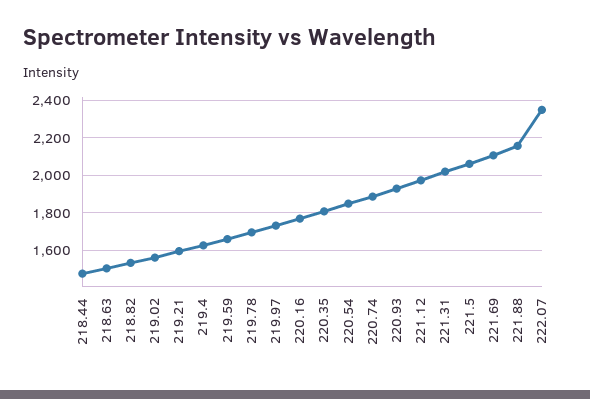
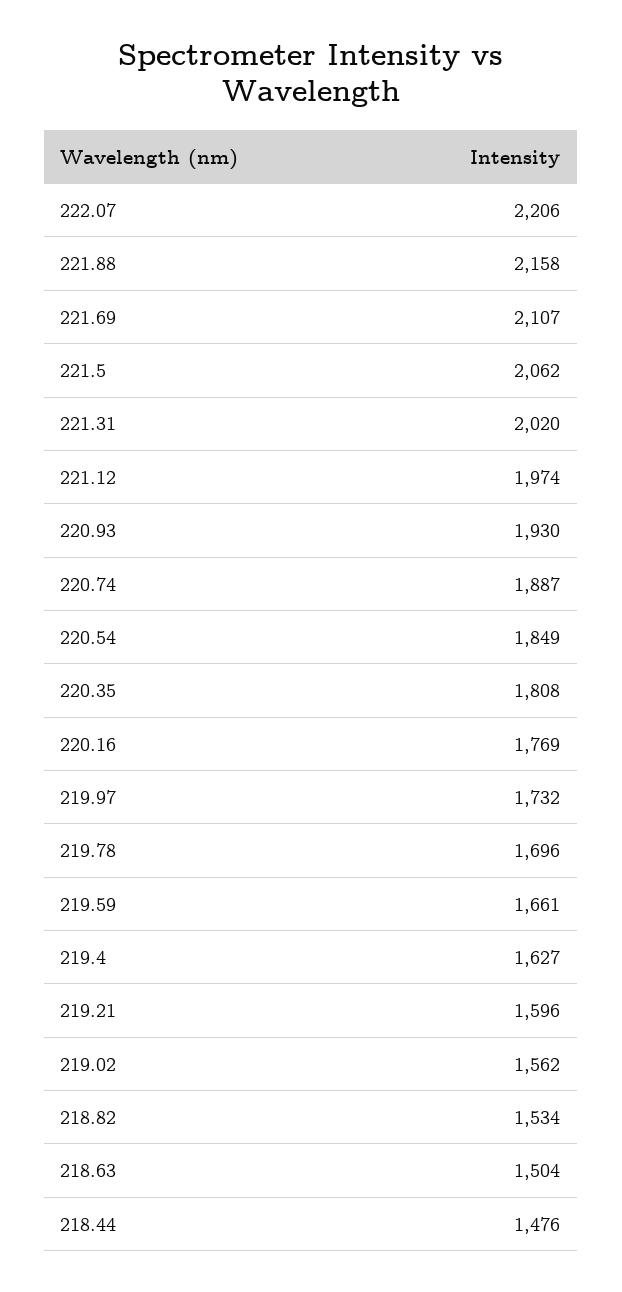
222.07: 2350 -> 2206

